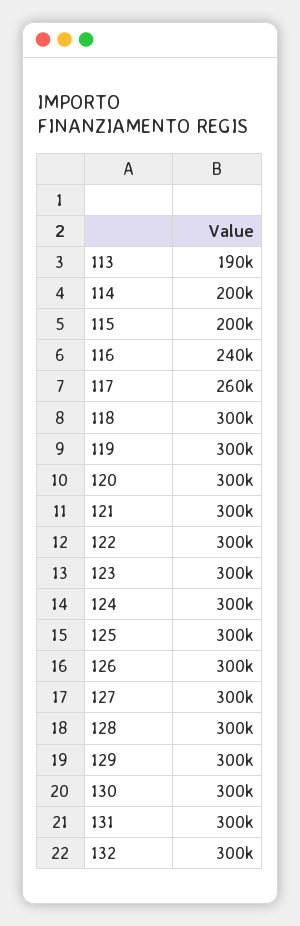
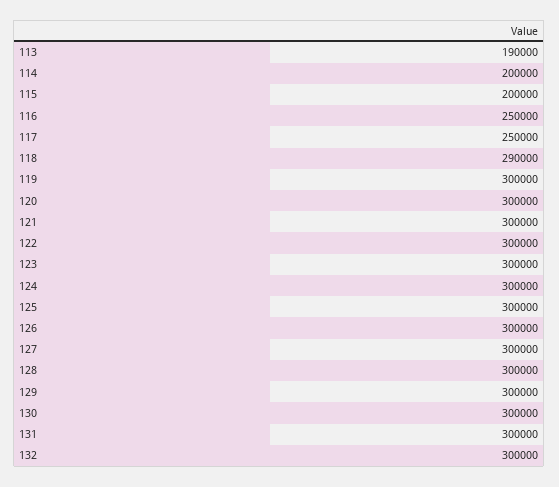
116: 240000 -> 250000
117: 260000 -> 250000
118: 300000 -> 290000

